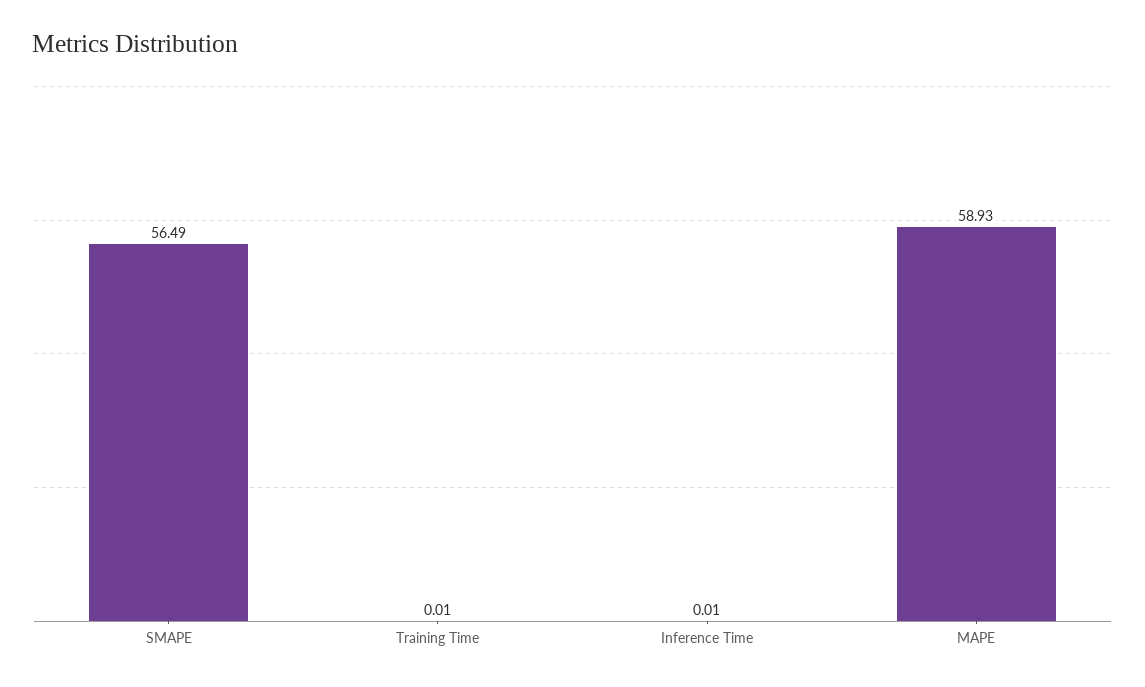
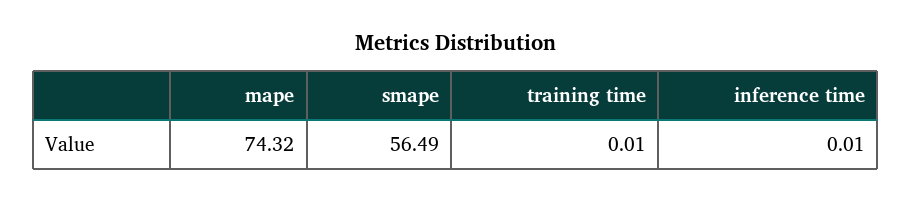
MAPE: 58.93 -> 74.32

